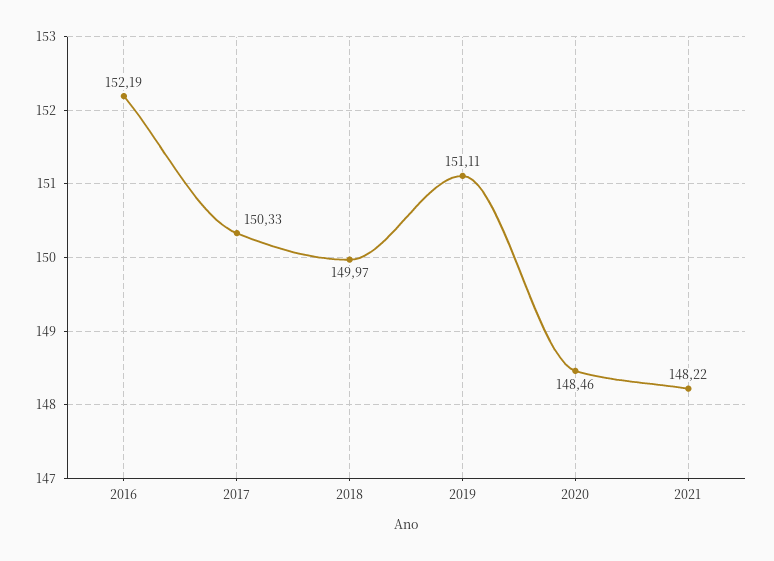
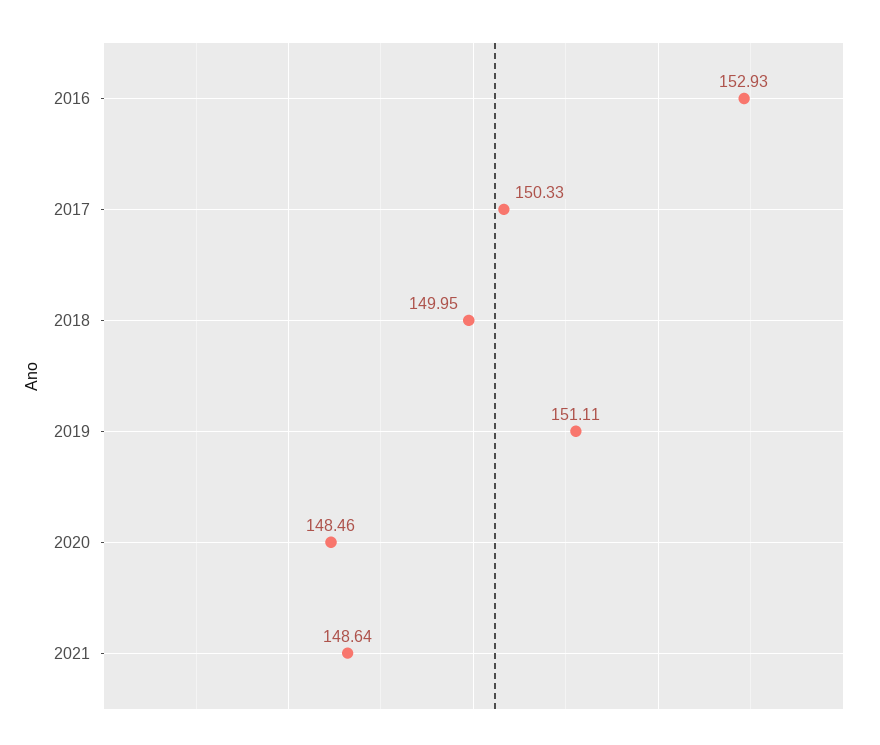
2016: 152.19 -> 152.93
2018: 149.97 -> 149.95
2021: 148.22 -> 148.64

